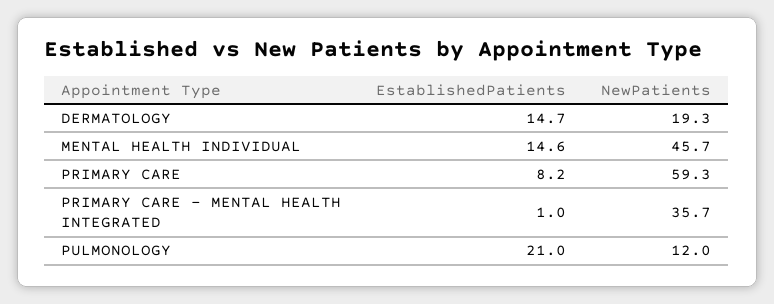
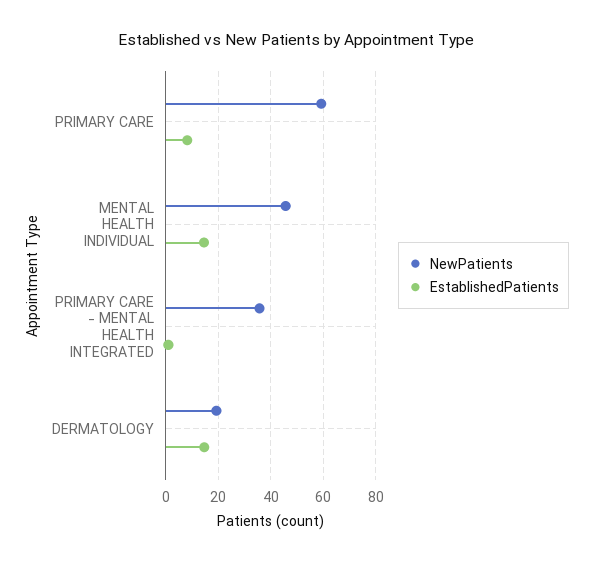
EstablishedPatients, PULMONOLOGY: 21 -> none
NewPatients, PULMONOLOGY: 12 -> none

